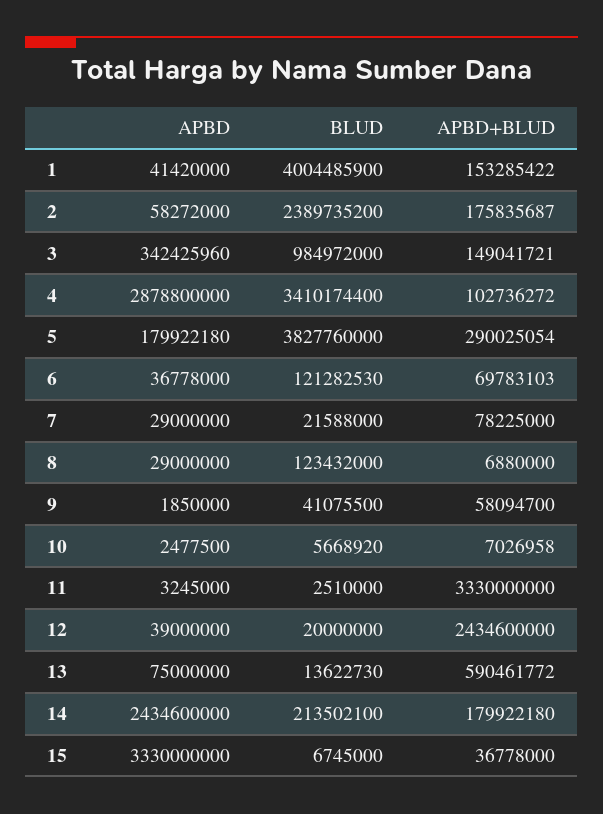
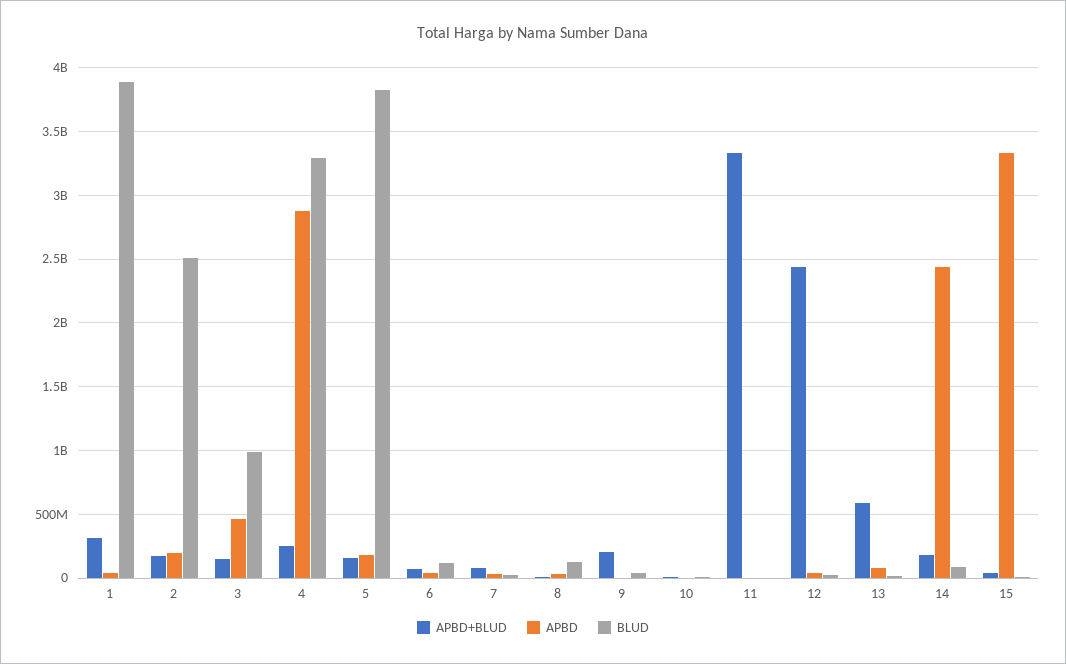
BLUD, 1: 4004485900 -> 3900000000
APBD+BLUD, 1: 153285422 -> 300000000
APBD, 2: 58272000 -> 200000000
BLUD, 2: 2389735200 -> 2500000000
APBD, 3: 342425960 -> 450000000
BLUD, 4: 3410174400 -> 3300000000
APBD+BLUD, 4: 102736272 -> 250000000
APBD+BLUD, 5: 290025054 -> 150000000
APBD+BLUD, 9: 58094700 -> 200000000
BLUD, 14: 213502100 -> 100000000

